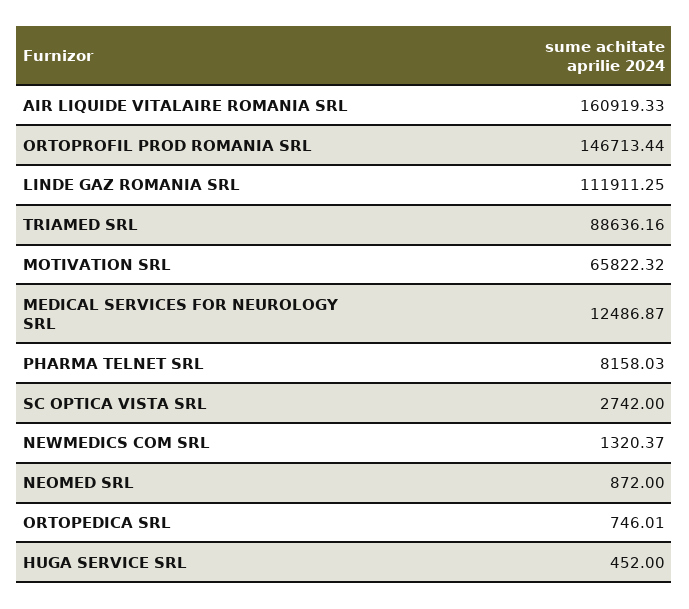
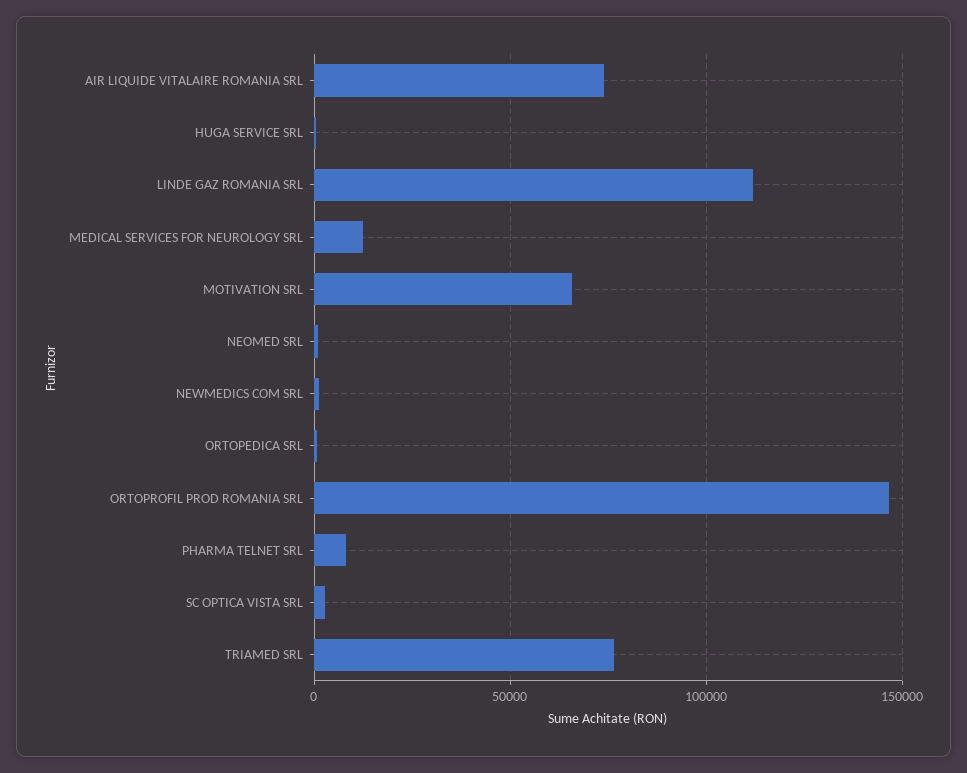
AIR LIQUIDE VITALAIRE ROMANIA SRL: 160919.33 -> 75000
TRIAMED SRL: 88636.16 -> 75000

